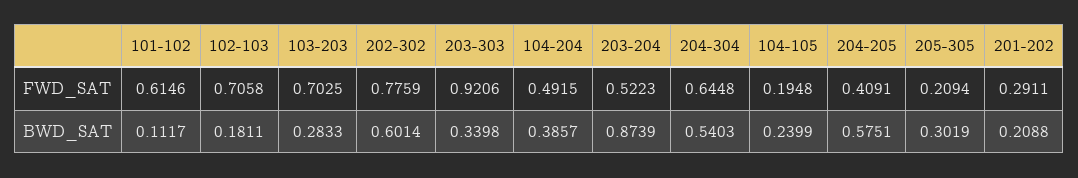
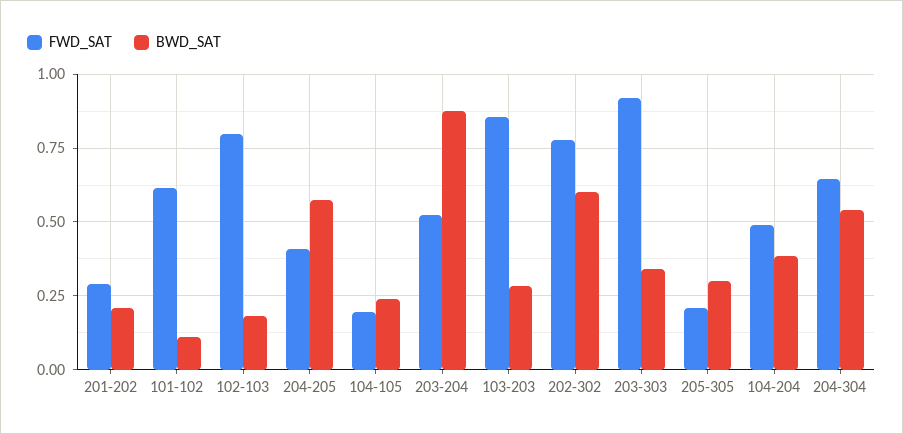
FWD_SAT, 102-103: 0.7058 -> 0.8
FWD_SAT, 103-203: 0.7025 -> 0.85

